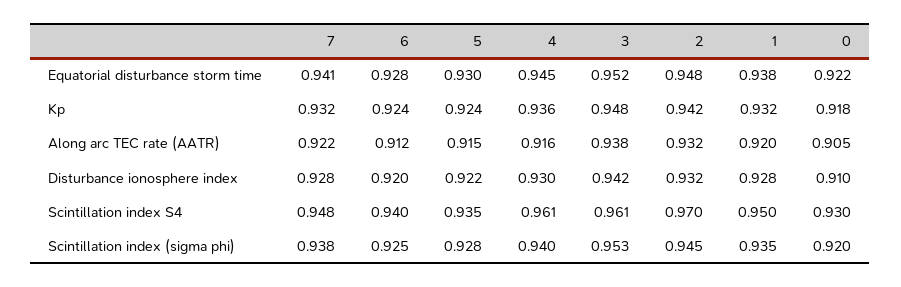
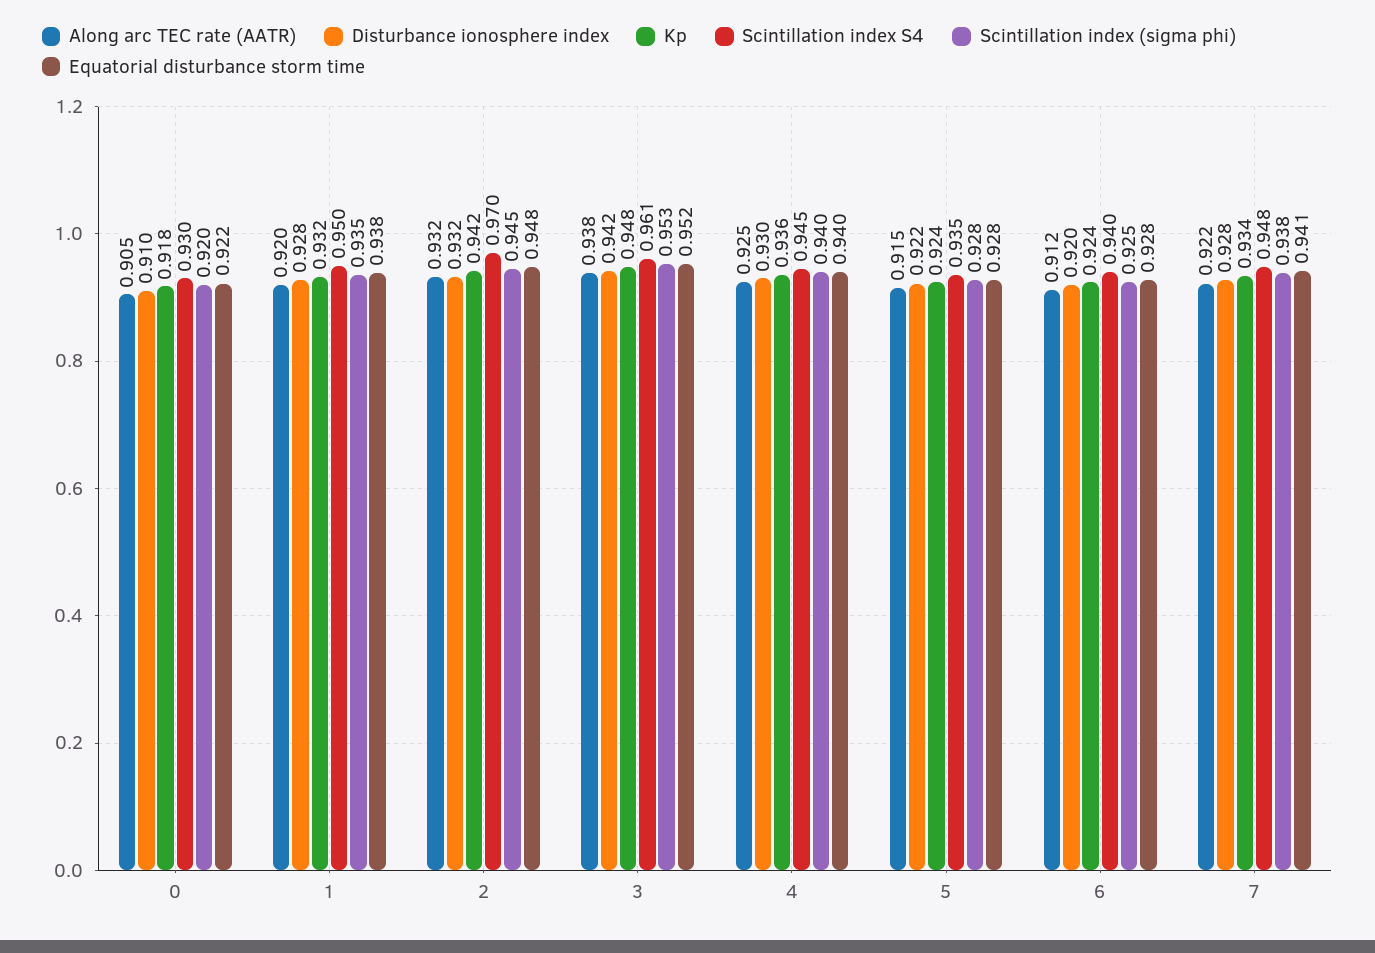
Equatorial disturbance storm time, 5: 0.93 -> 0.928
Equatorial disturbance storm time, 4: 0.945 -> 0.94
Kp, 7: 0.932 -> 0.934
Along arc TEC rate (AATR), 4: 0.916 -> 0.925
Scintillation index S4, 4: 0.961 -> 0.945

